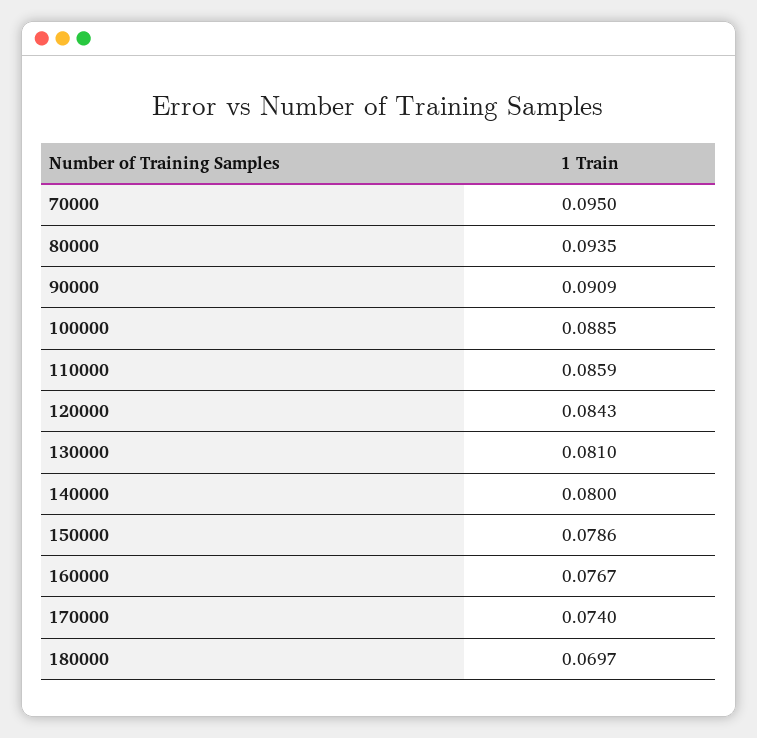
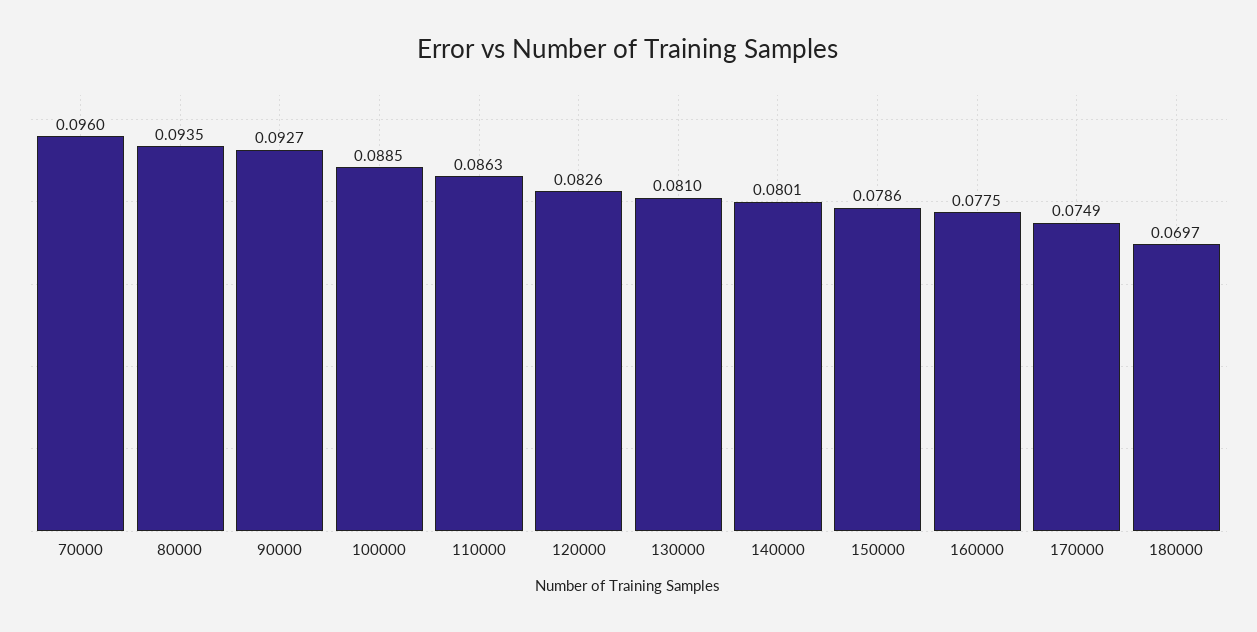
70000: 0.095 -> 0.096
90000: 0.0909 -> 0.0927
110000: 0.0859 -> 0.0863
120000: 0.0843 -> 0.0826
140000: 0.08 -> 0.0801
160000: 0.0767 -> 0.0775
170000: 0.074 -> 0.0749

